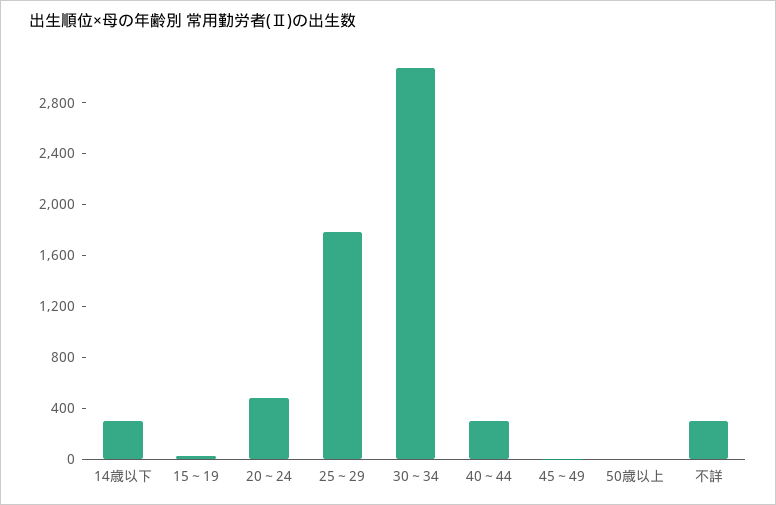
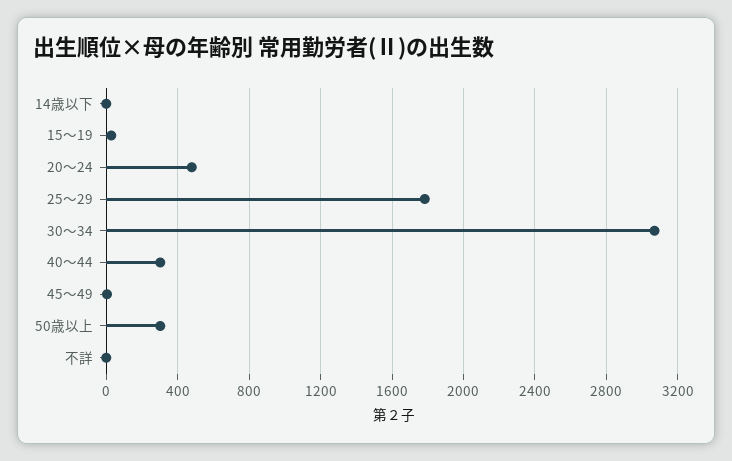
14歳以下: 300 -> 0
50歳以上: 0 -> 300
不詳: 300 -> 0

